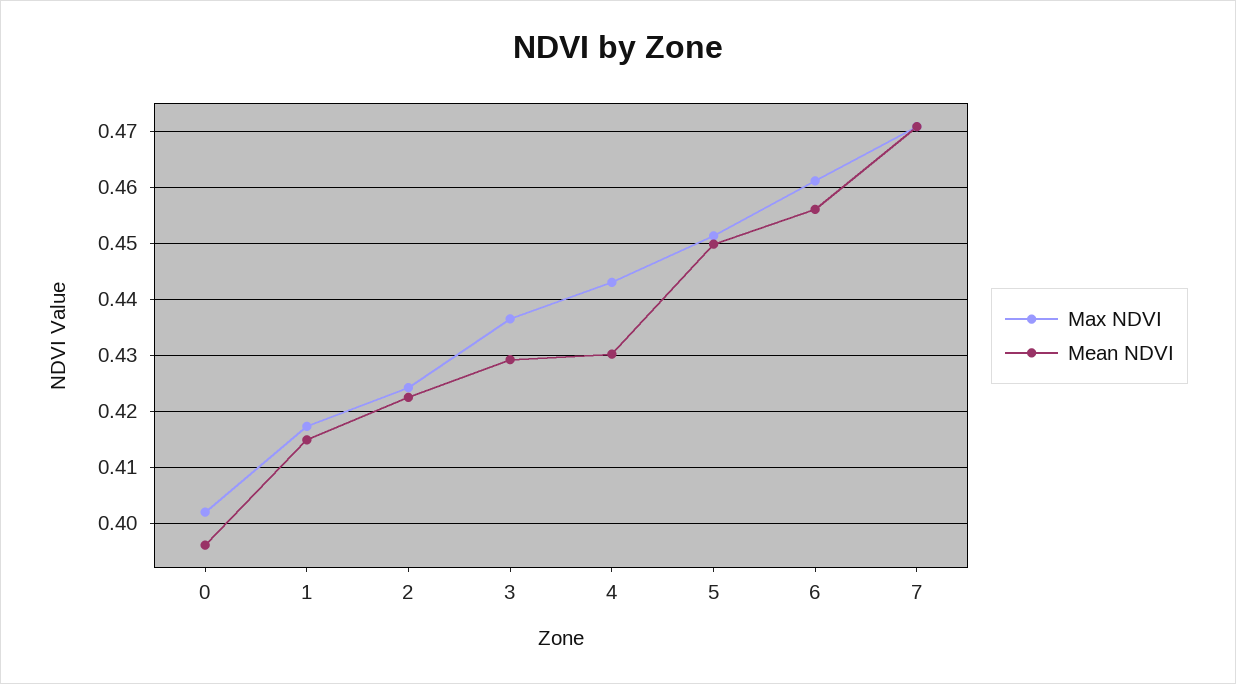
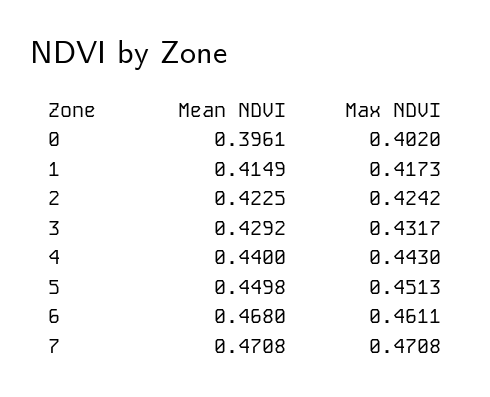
Max NDVI, 3: 0.436 -> 0.4317
Mean NDVI, 4: 0.43 -> 0.44
Mean NDVI, 6: 0.456 -> 0.468

